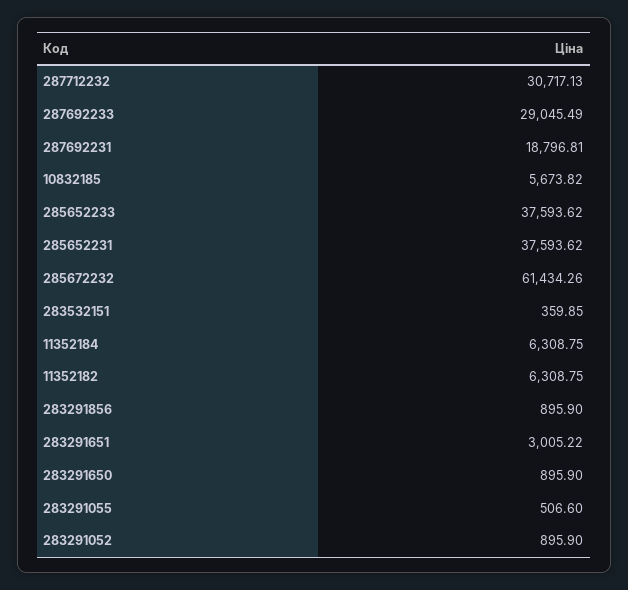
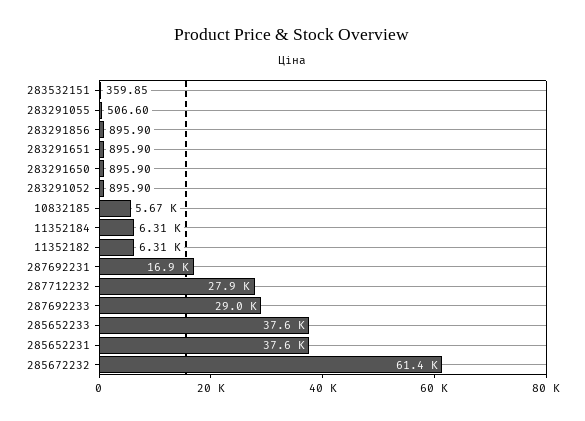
287712232: 30717.13 -> 27900
287692231: 18796.81 -> 16900
283291651: 3005.22 -> 895.9

